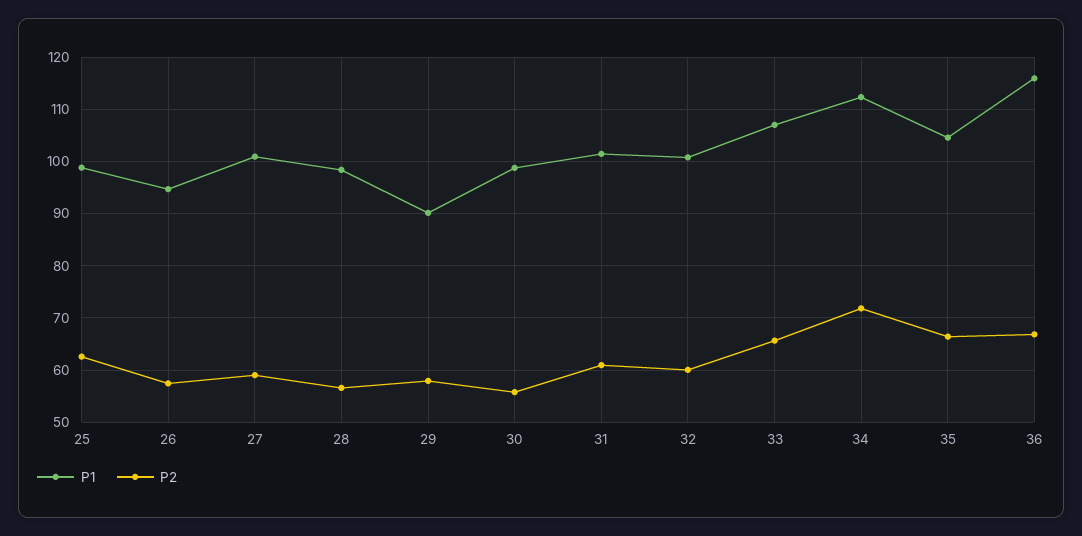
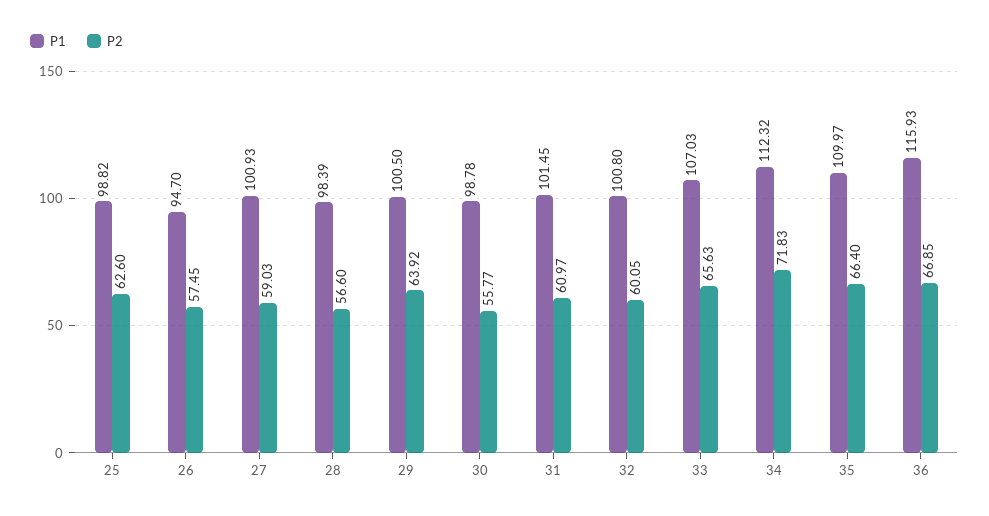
P1, 29: 90 -> 100.5
P2, 29: 58 -> 63.92
P1, 35: 104 -> 109.97

